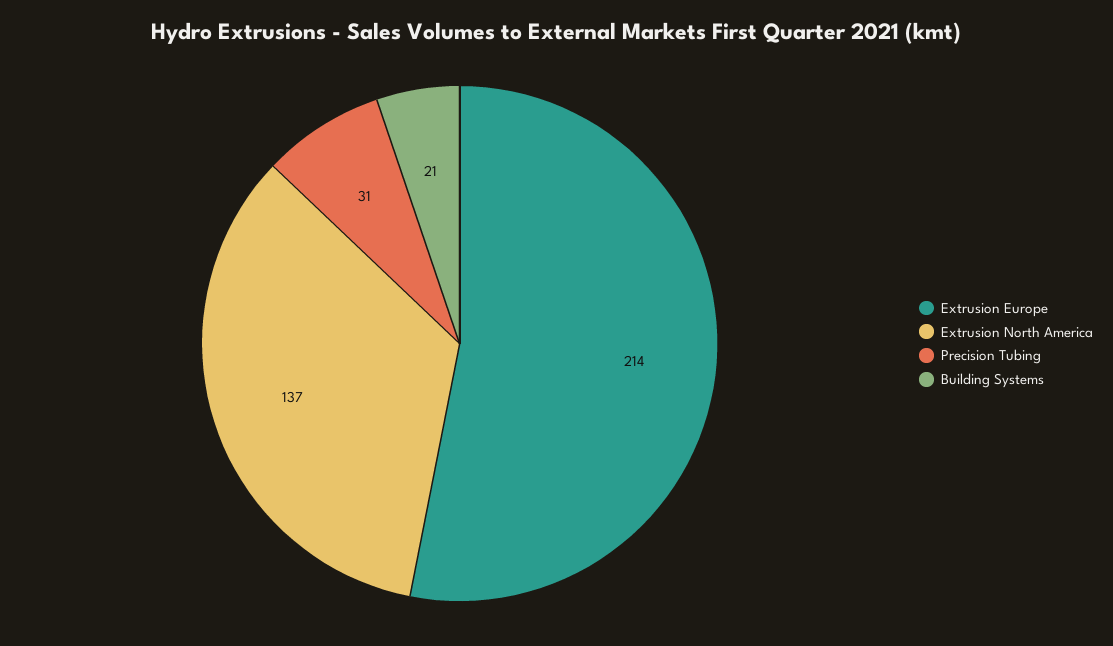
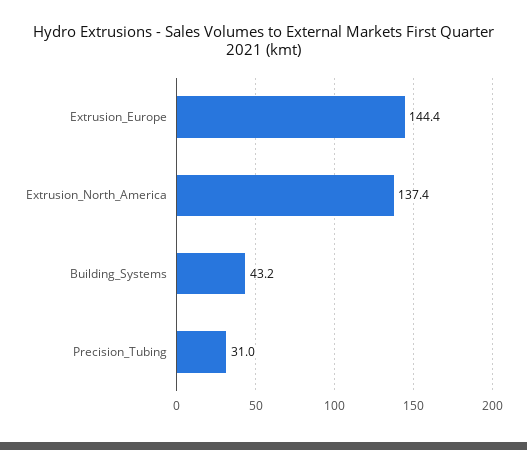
Extrusion Europe: 214 -> 144.4
Building Systems: 21 -> 43.2

